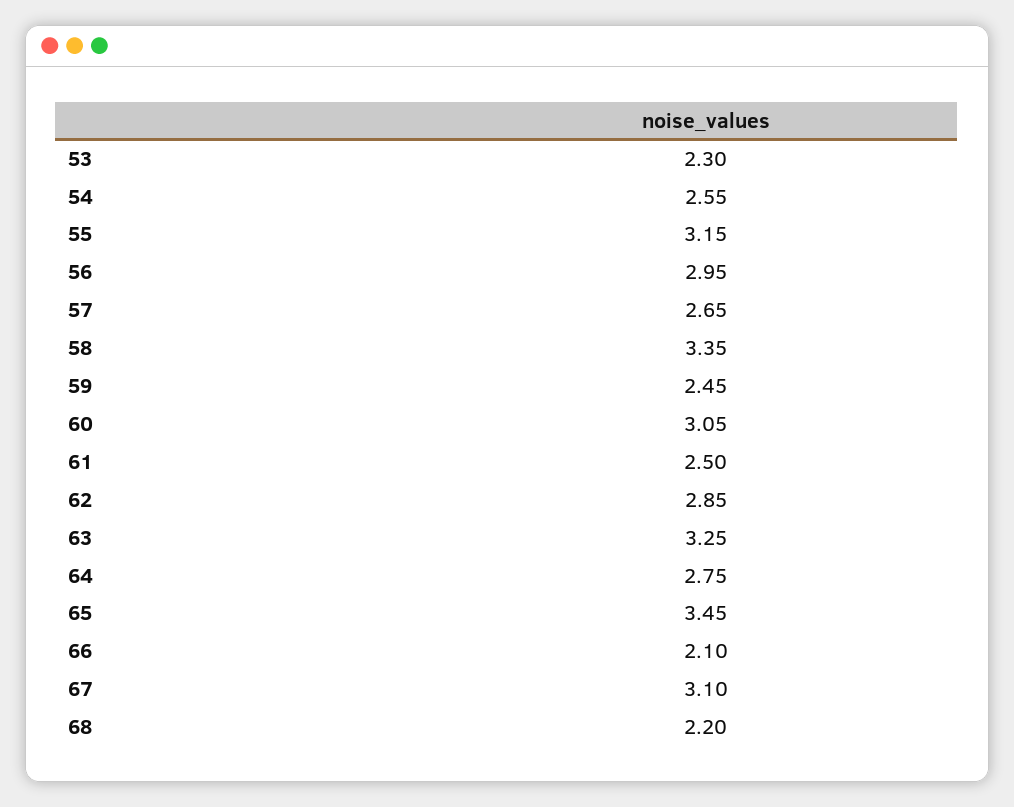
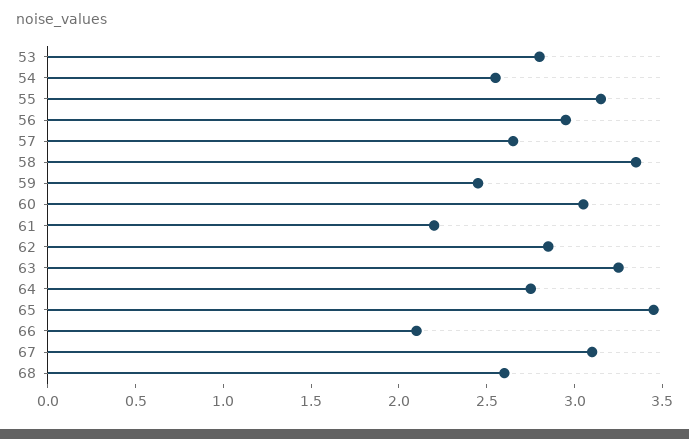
53: 2.3 -> 2.8
61: 2.5 -> 2.2
68: 2.2 -> 2.6

